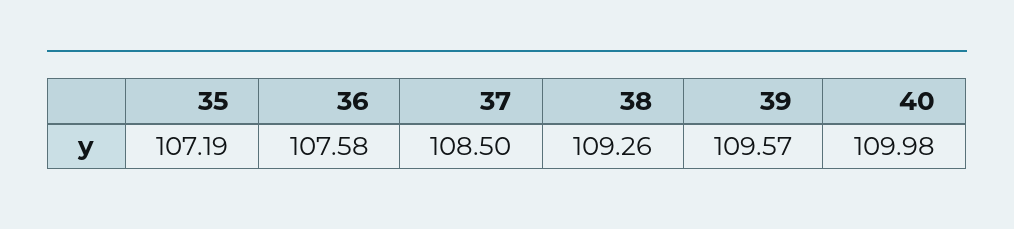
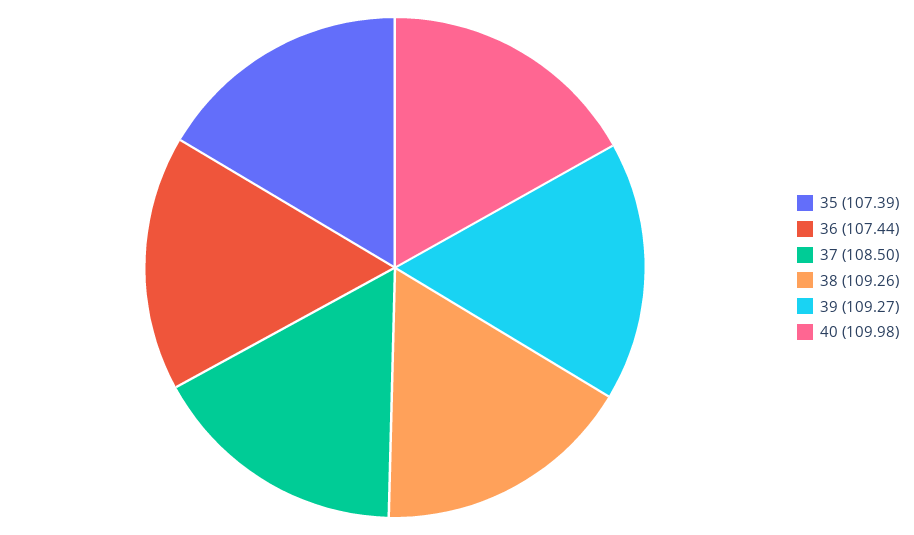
35: 107.19 -> 107.39
36: 107.58 -> 107.44
39: 109.57 -> 109.27

